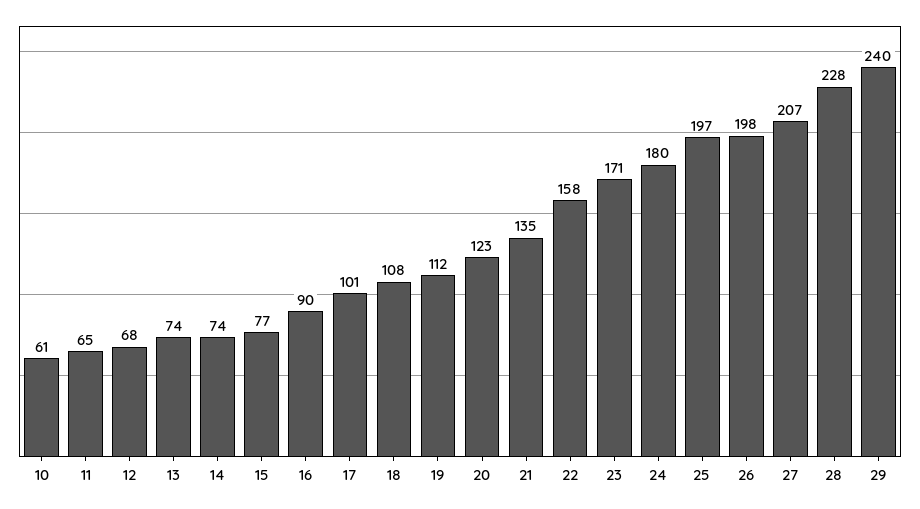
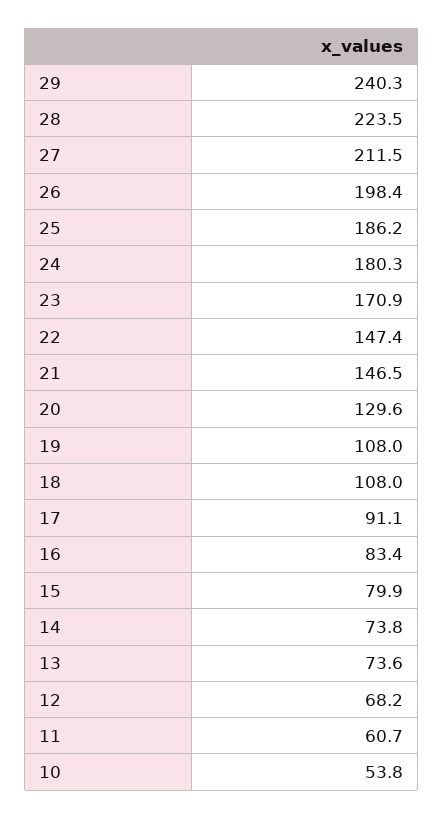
10: 61 -> 53.8
11: 65 -> 60.7
15: 77 -> 79.9
16: 90 -> 83.4
17: 101 -> 91.1
19: 112 -> 108
20: 123 -> 129.6
21: 135 -> 146.5
22: 158 -> 147.4
25: 197 -> 186.2
27: 207 -> 211.5
28: 228 -> 223.5

